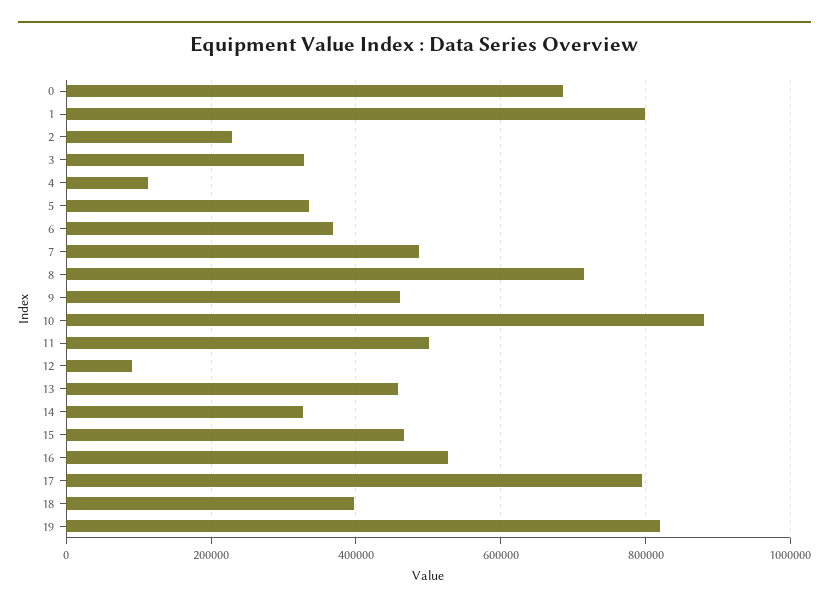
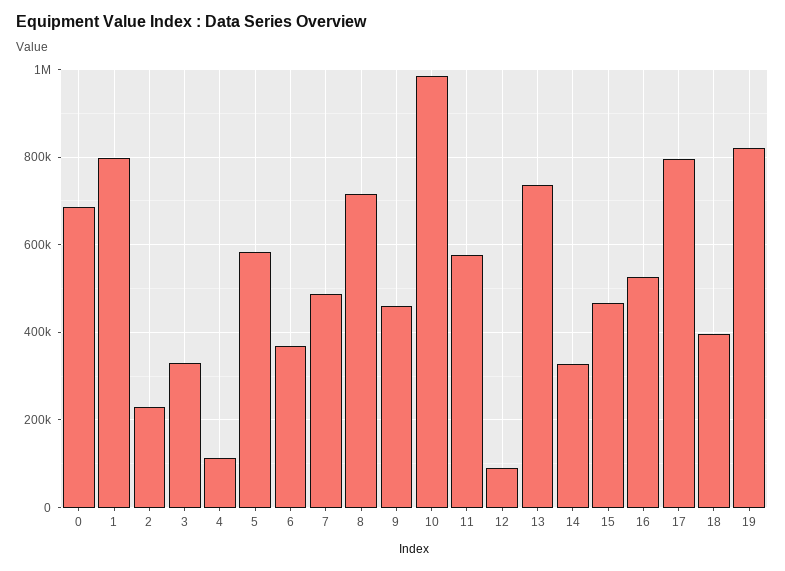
5: 340000 -> 580000
10: 880000 -> 980000
11: 500000 -> 580000
13: 460000 -> 740000

